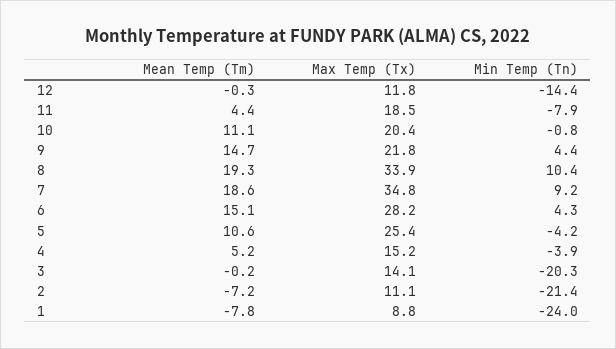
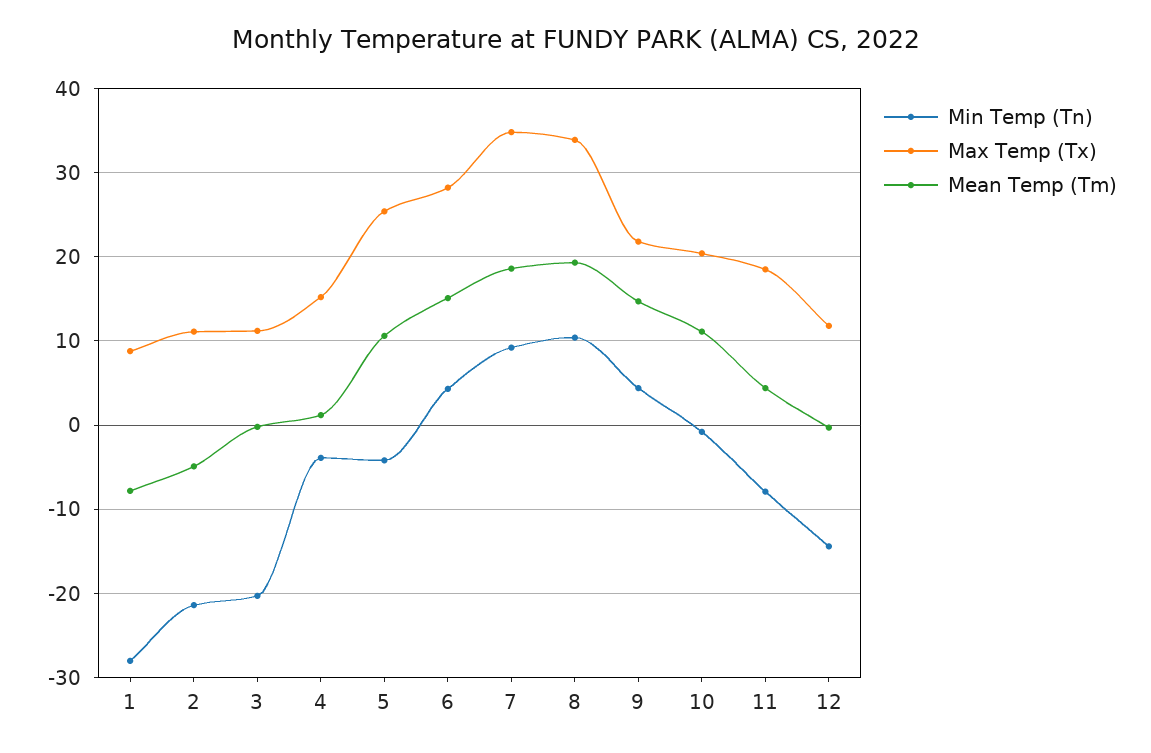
Mean Temp (Tm), 4: 5.2 -> 1
Max Temp (Tx), 3: 14.1 -> 11
Mean Temp (Tm), 2: -7.2 -> -5
Min Temp (Tn), 1: -24 -> -28

